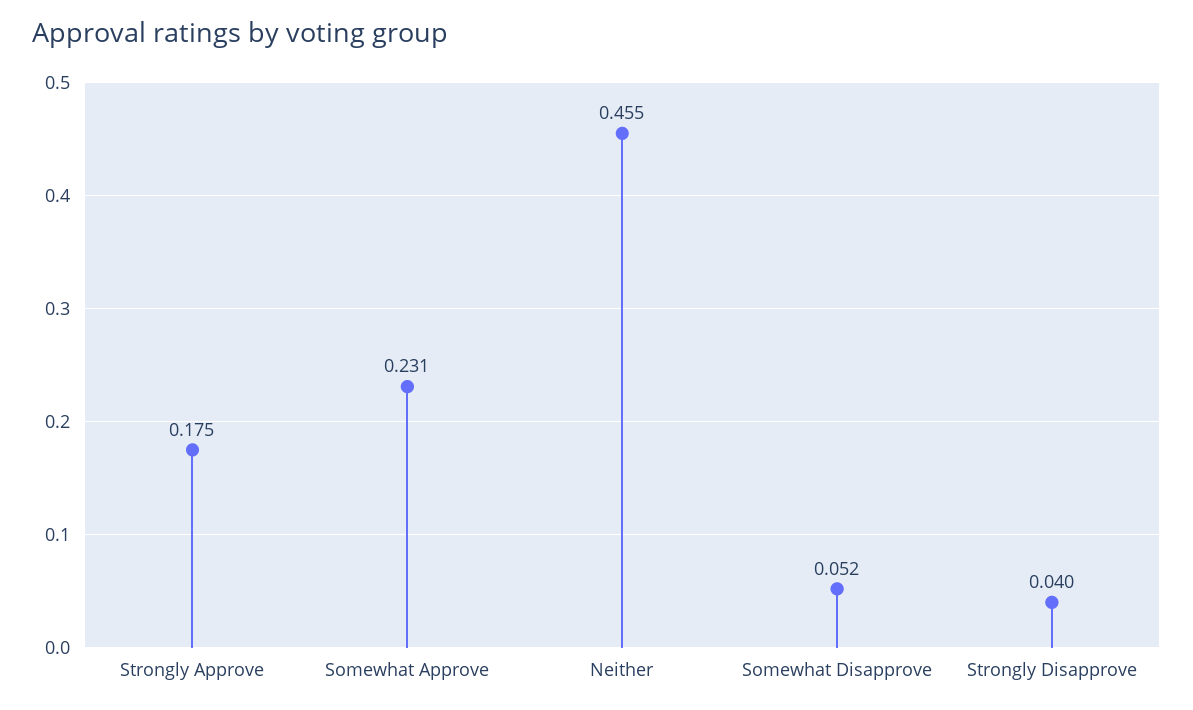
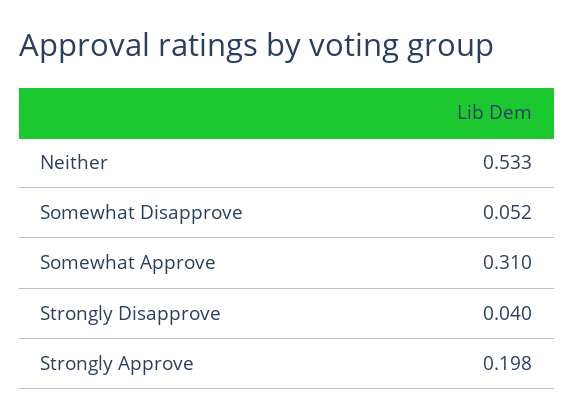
Strongly Approve: 0.175 -> 0.198
Somewhat Approve: 0.231 -> 0.31
Neither: 0.455 -> 0.533

